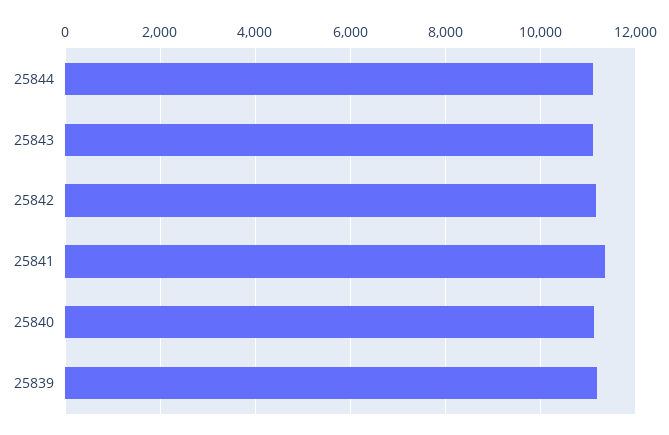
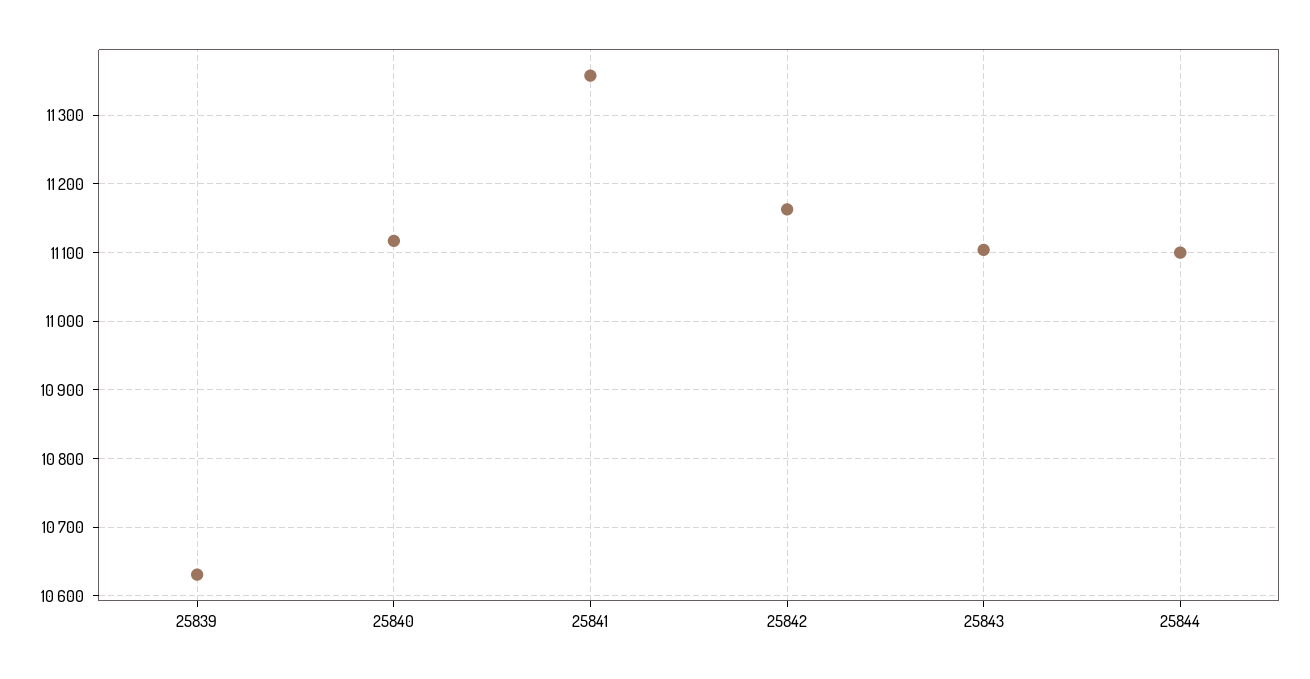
25839: 11200 -> 10630

